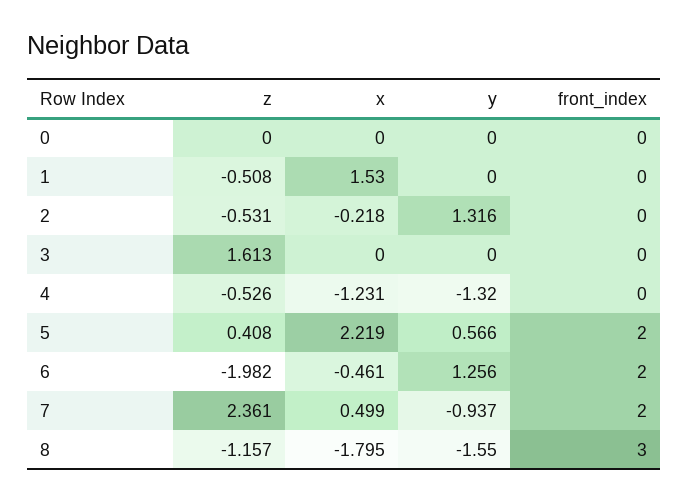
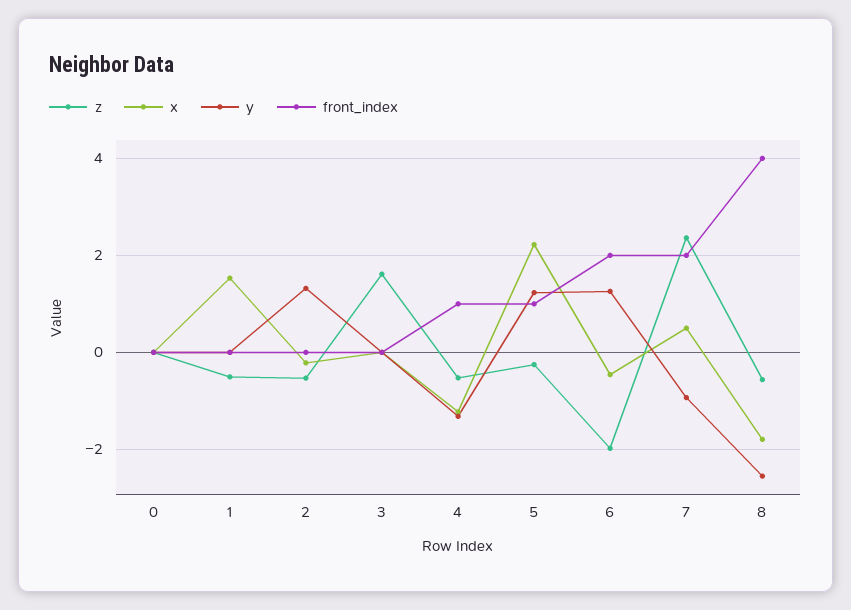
front_index, 4: 0 -> 1
z, 5: 0.408 -> -0.2
y, 5: 0.566 -> 1.2
front_index, 5: 2 -> 1
z, 8: -1.157 -> -0.6
y, 8: -1.55 -> -2.6
front_index, 8: 3 -> 4

